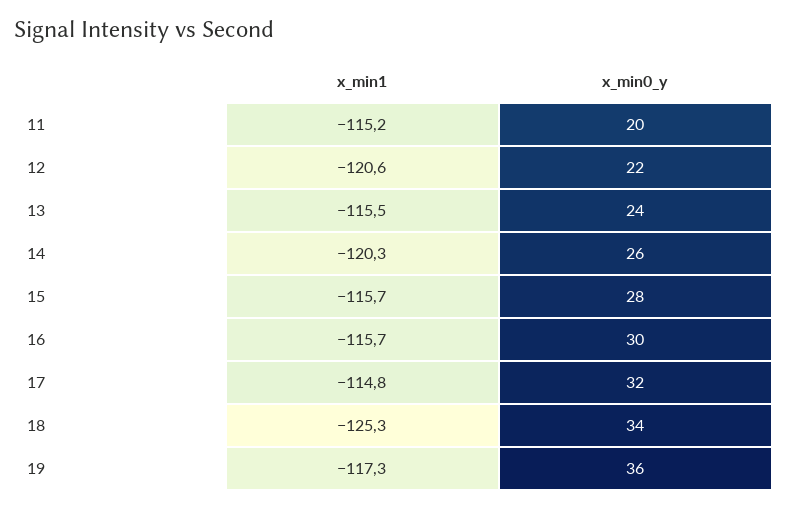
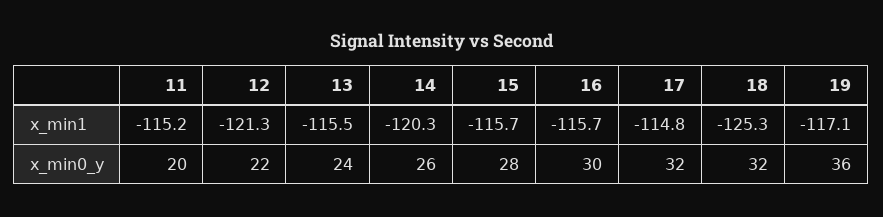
x_min1, 12: -120.6 -> -121.3
x_min0_y, 18: 34 -> 32
x_min1, 19: -117.3 -> -117.1

